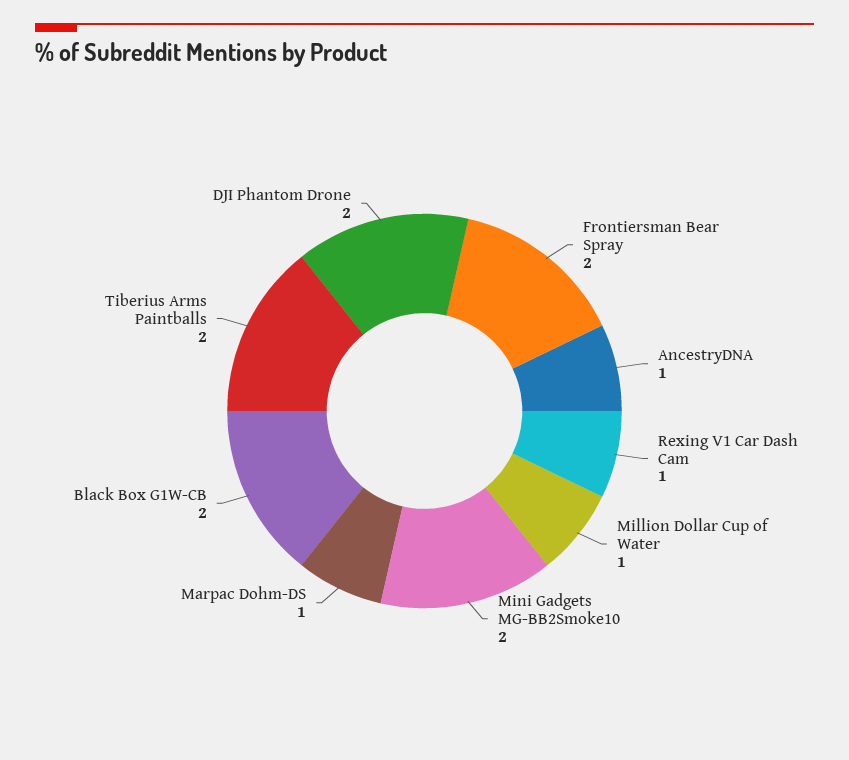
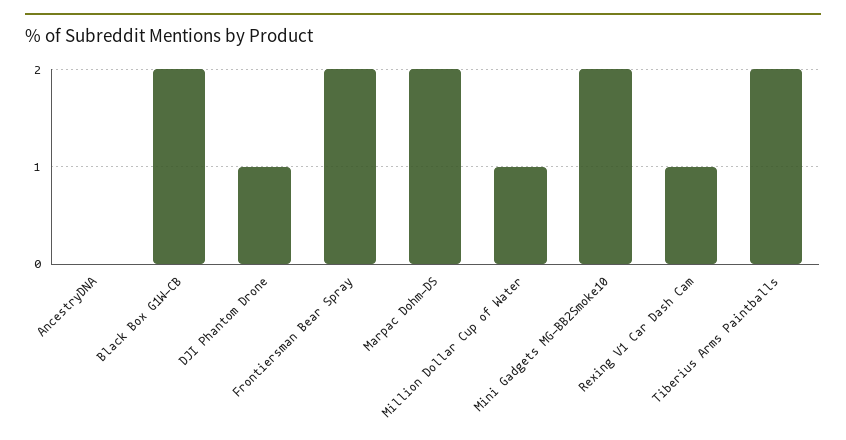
AncestryDNA: 1 -> 0
Marpac Dohm-DS: 1 -> 2
DJI Phantom Drone: 2 -> 1

